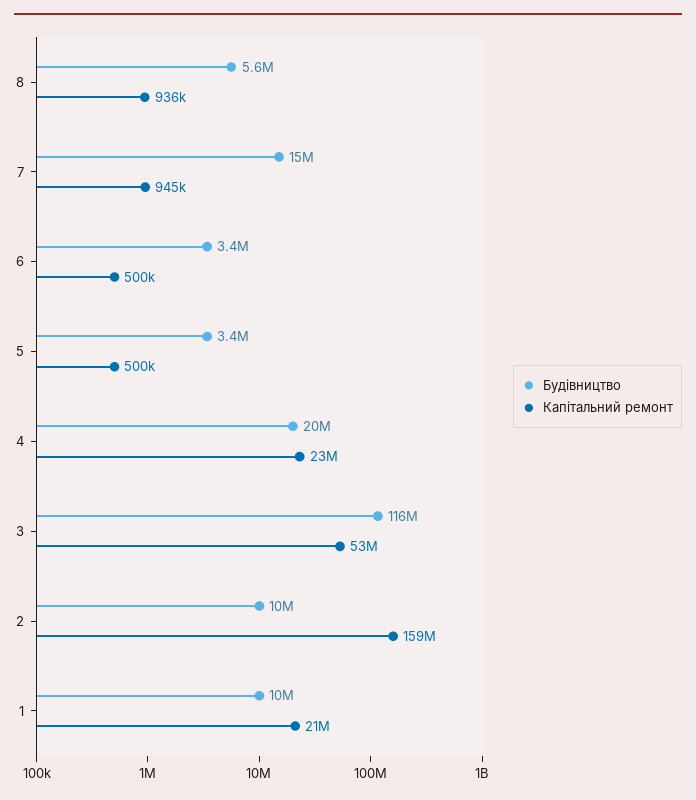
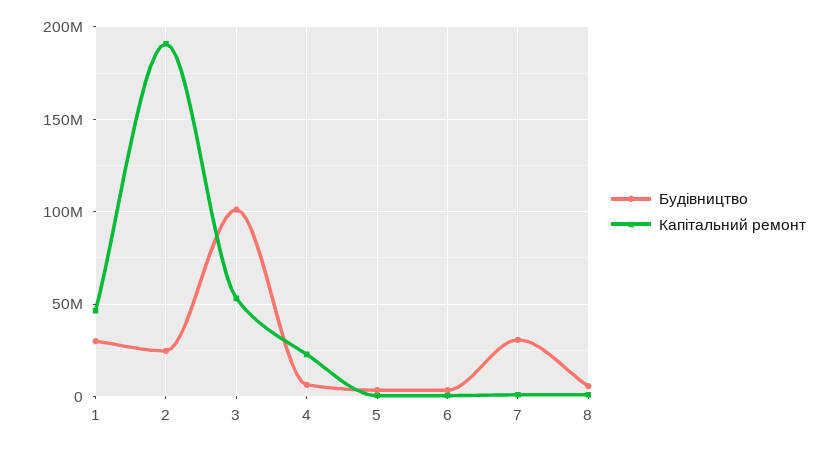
Будівництво, 7: 15000000 -> 30000000
Будівництво, 4: 20000000 -> 5000000
Будівництво, 3: 116000000 -> 100000000
Будівництво, 2: 10000000 -> 25000000
Капітальний ремонт, 2: 159000000 -> 190000000
Будівництво, 1: 10000000 -> 30000000
Капітальний ремонт, 1: 21000000 -> 45000000

